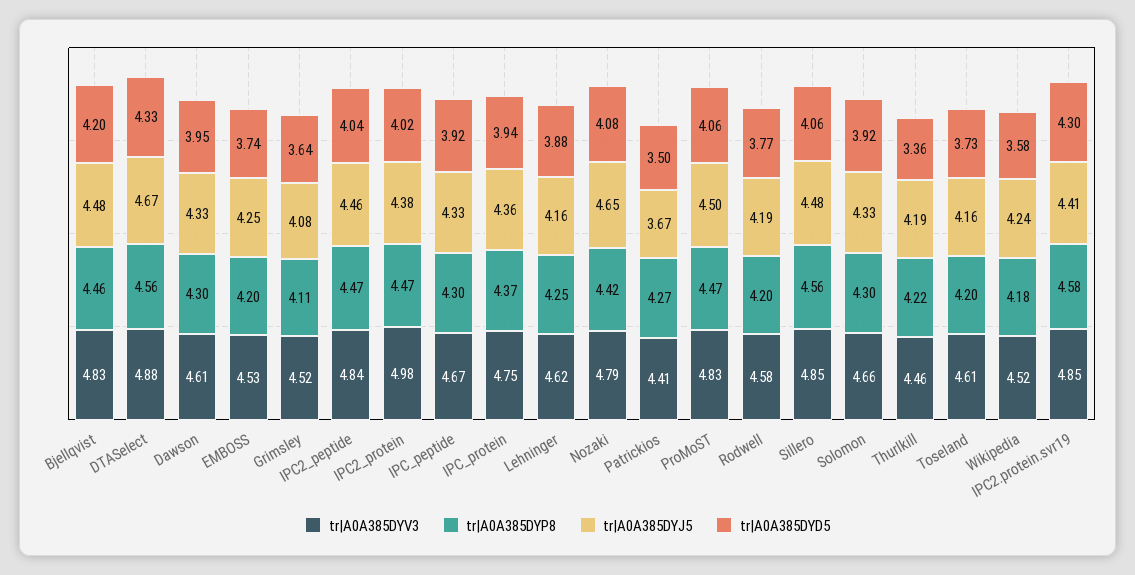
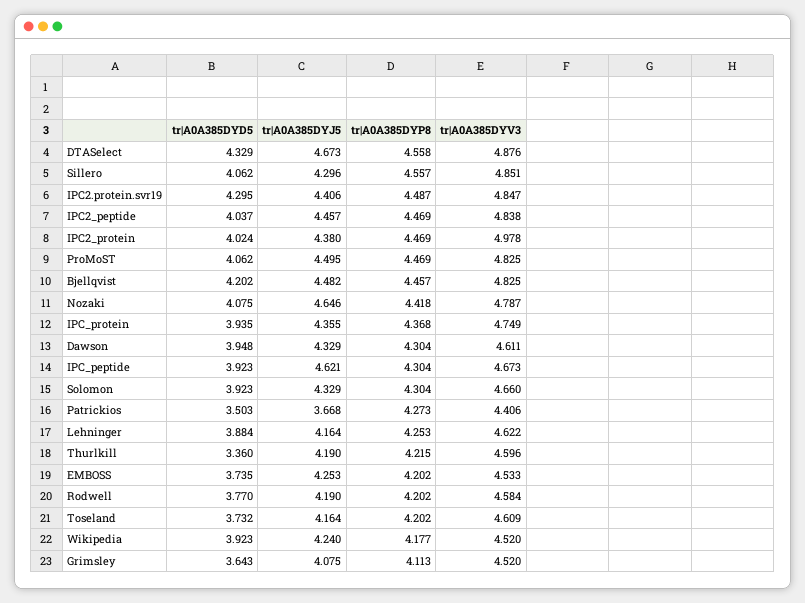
tr|A0A385DYJ5, IPC_peptide: 4.33 -> 4.621
tr|A0A385DYJ5, Sillero: 4.48 -> 4.296
tr|A0A385DYV3, Thurlkill: 4.46 -> 4.596
tr|A0A385DYD5, Wikipedia: 3.58 -> 3.923
tr|A0A385DYP8, IPC2.protein.svr19: 4.58 -> 4.487

